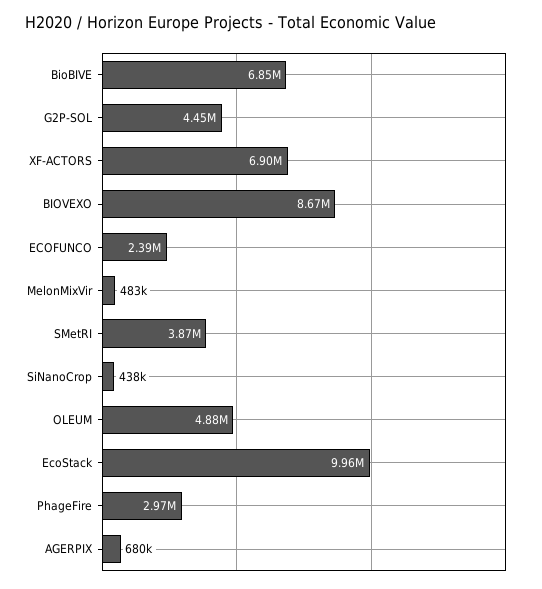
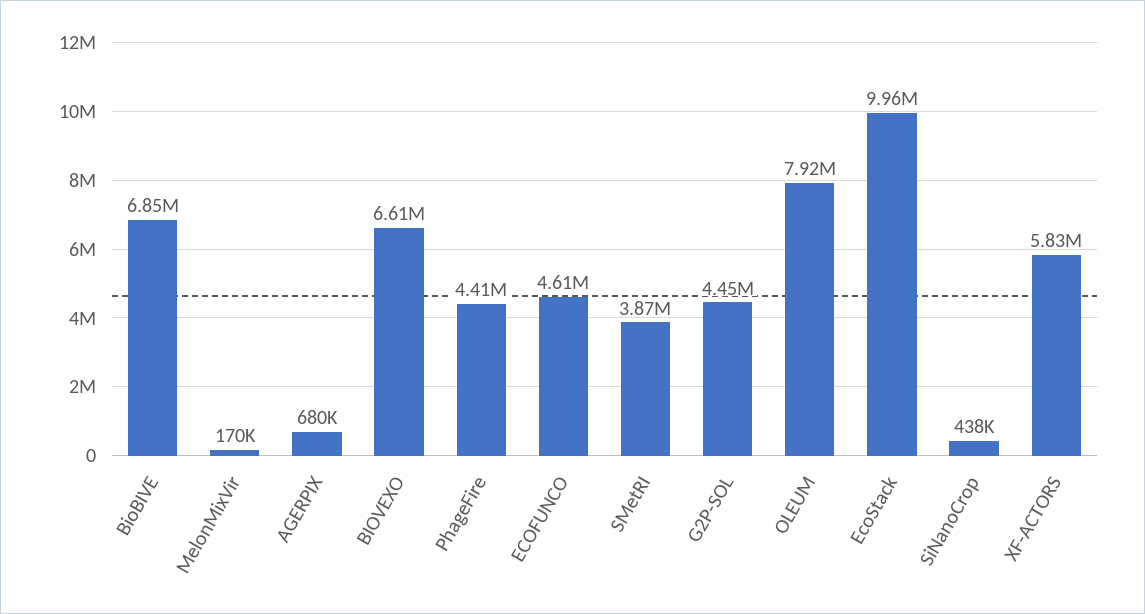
XF-ACTORS: 6900000 -> 5830000
BIOVEXO: 8670000 -> 6610000
ECOFUNCO: 2390000 -> 4610000
MelonMixVir: 483000 -> 170000
OLEUM: 4880000 -> 7920000
PhageFire: 2970000 -> 4410000

